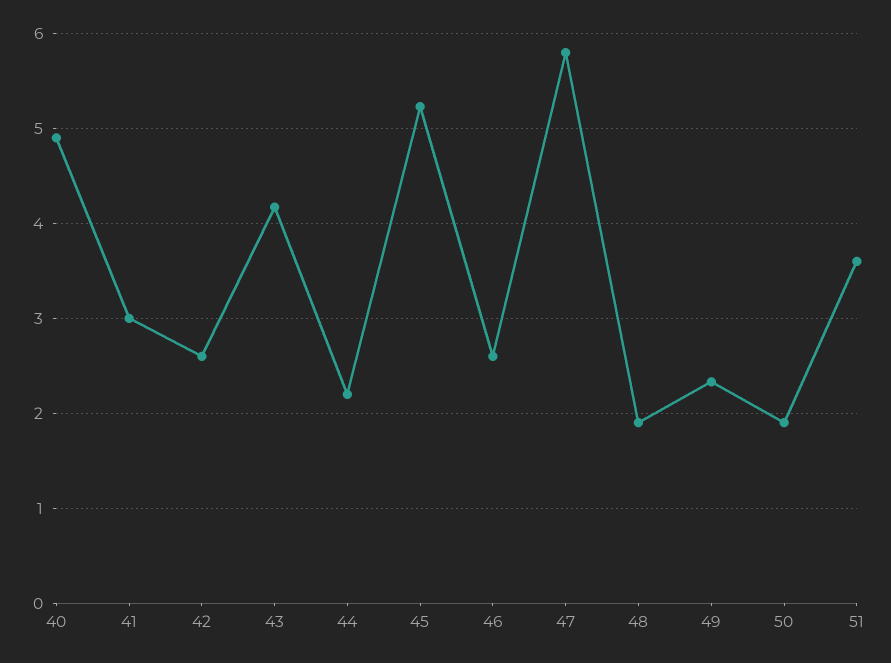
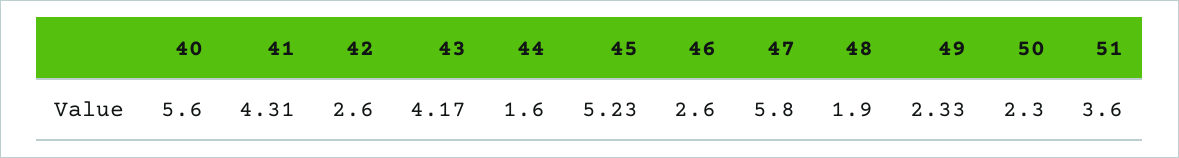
40: 4.9 -> 5.6
41: 3 -> 4.31
44: 2.2 -> 1.6
50: 1.9 -> 2.3

